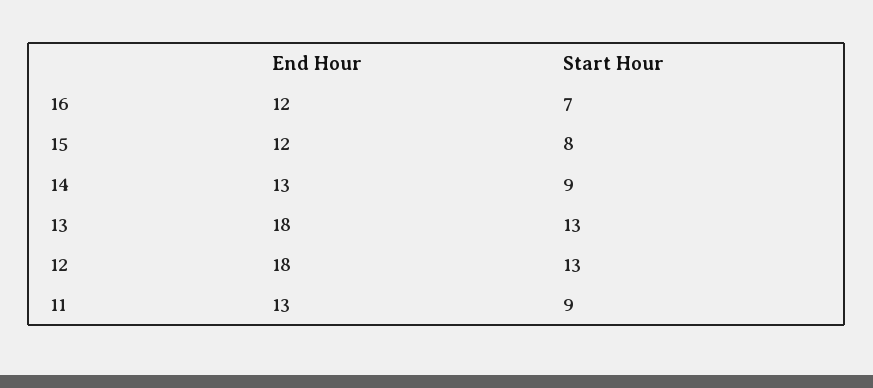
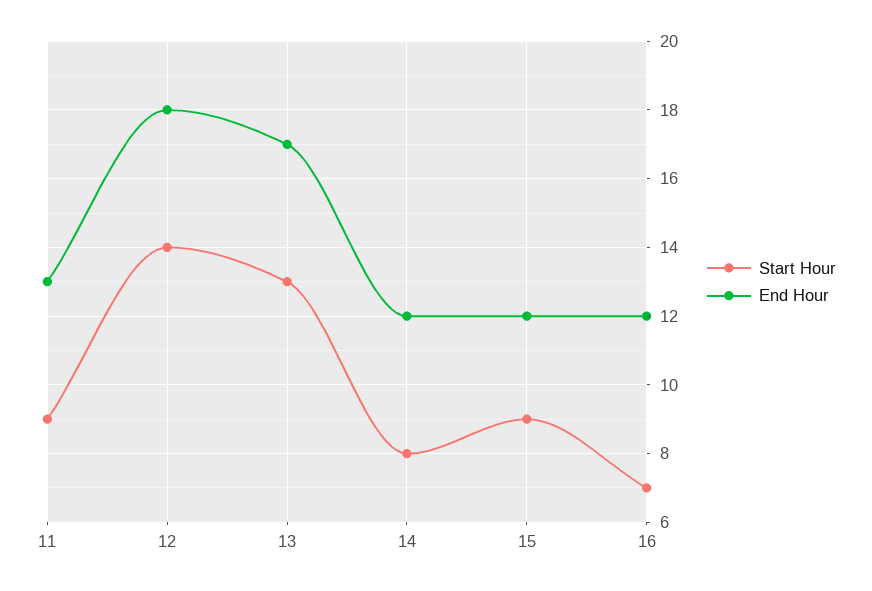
Start Hour, 15: 8 -> 9
End Hour, 14: 13 -> 12
Start Hour, 14: 9 -> 8
End Hour, 13: 18 -> 17
Start Hour, 12: 13 -> 14

